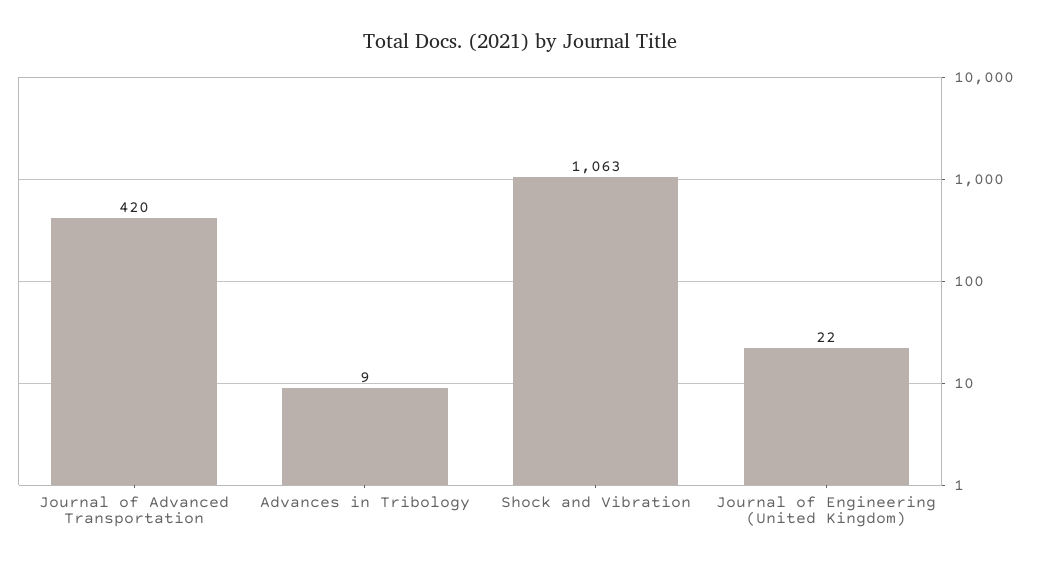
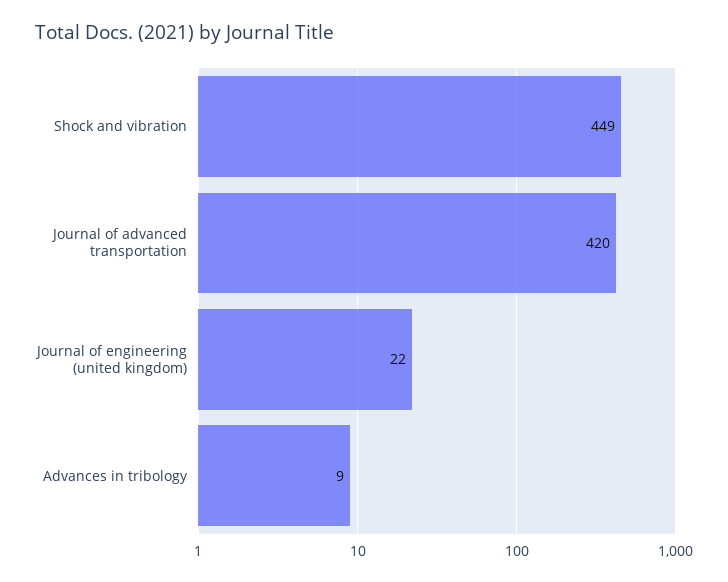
Shock and Vibration: 1063 -> 449

